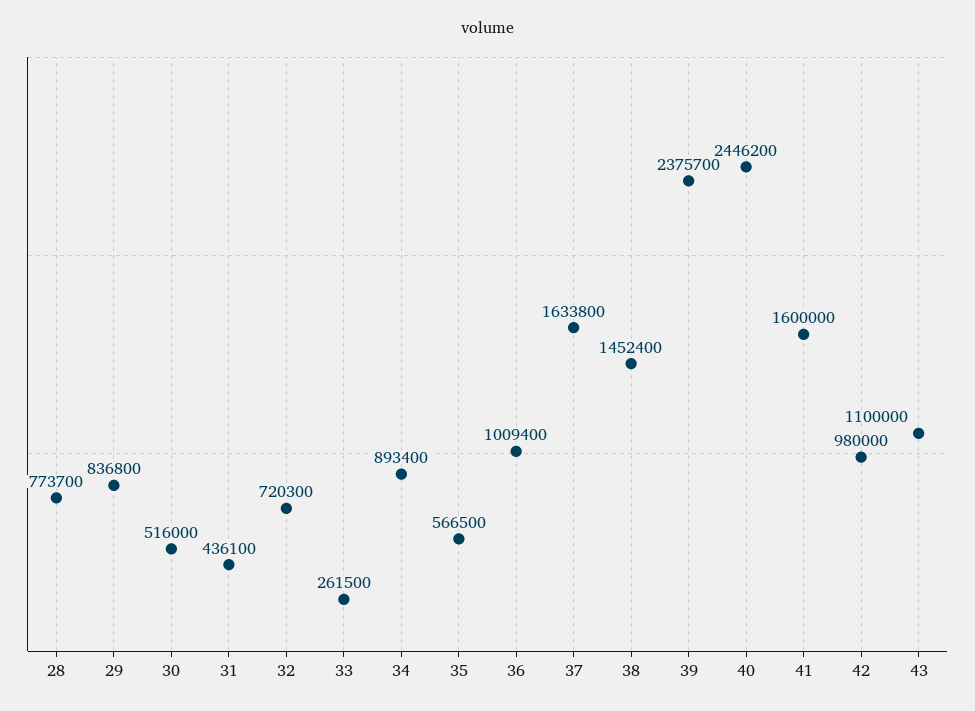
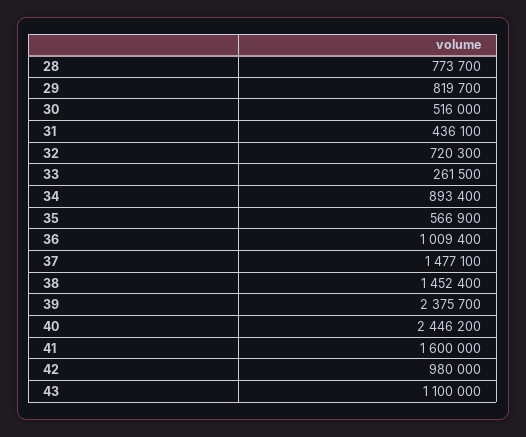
29: 836800 -> 819700
35: 566500 -> 566900
37: 1633800 -> 1477100

